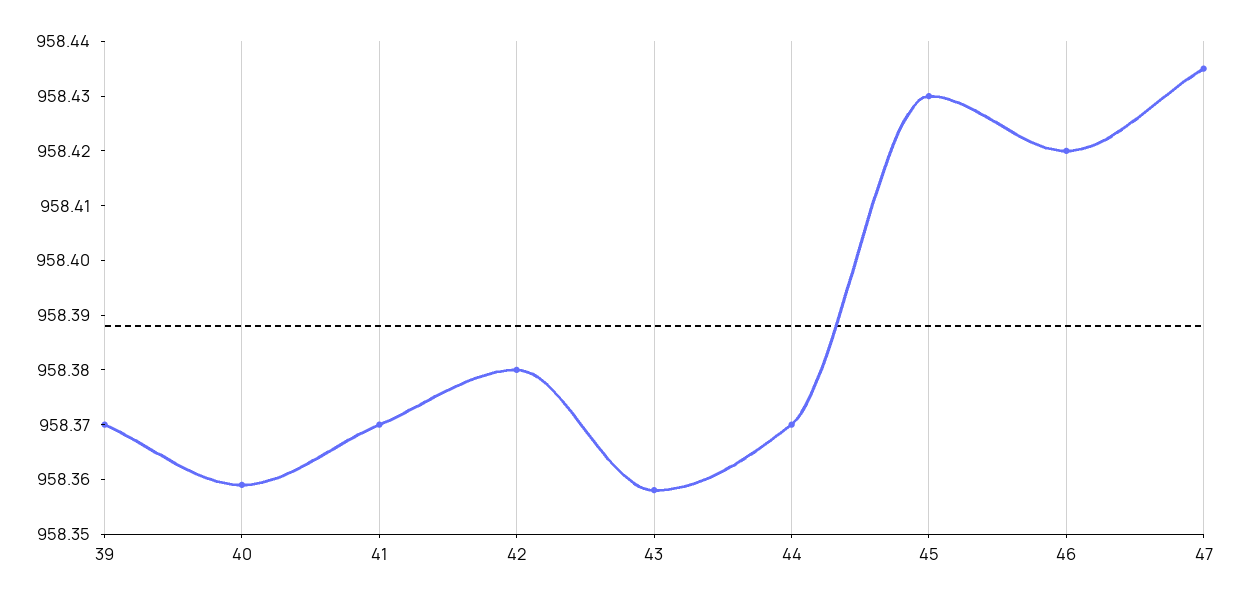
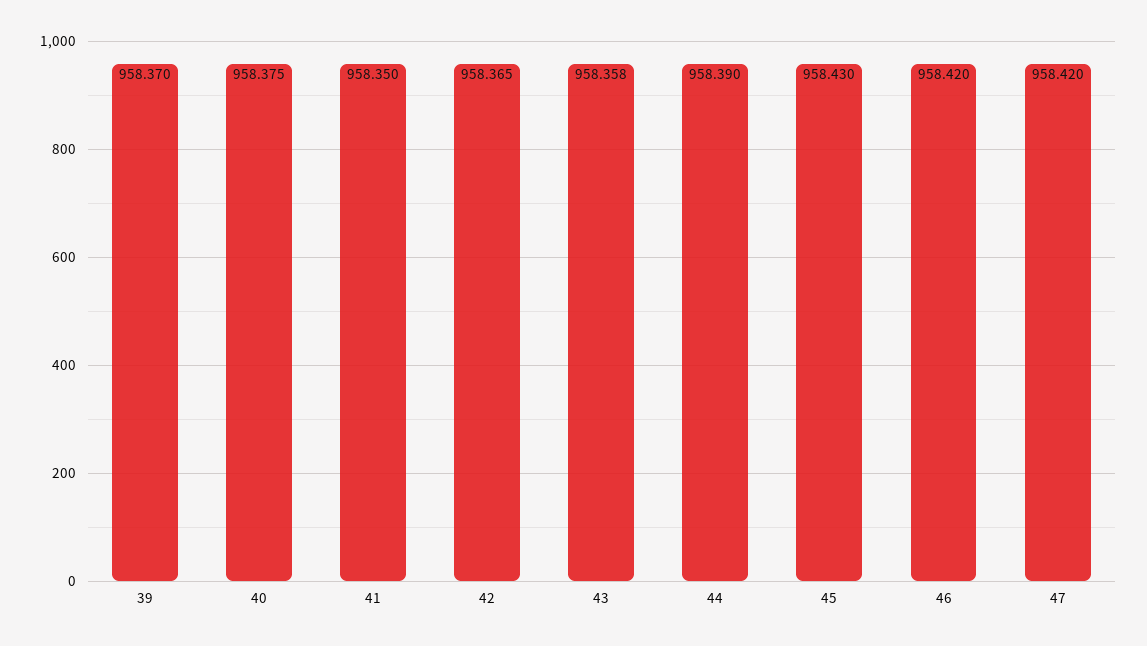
40: 958.36 -> 958.375
41: 958.37 -> 958.35
42: 958.38 -> 958.365
44: 958.37 -> 958.39
47: 958.435 -> 958.42

